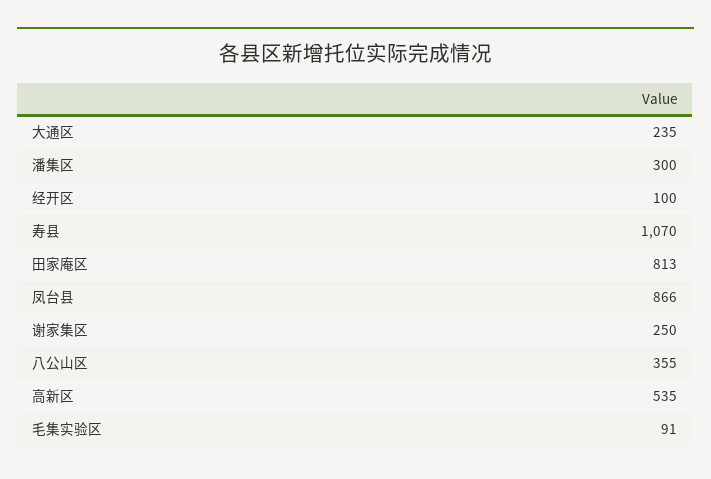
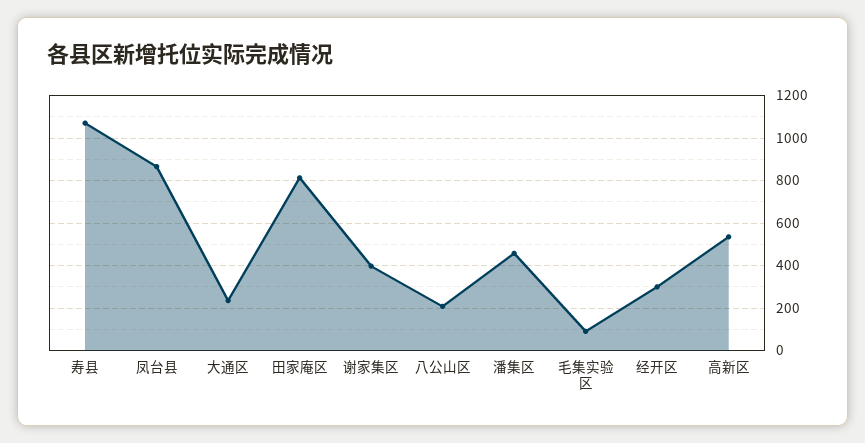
潘集区: 300 -> 450
经开区: 100 -> 300
谢家集区: 250 -> 400
八公山区: 355 -> 200

